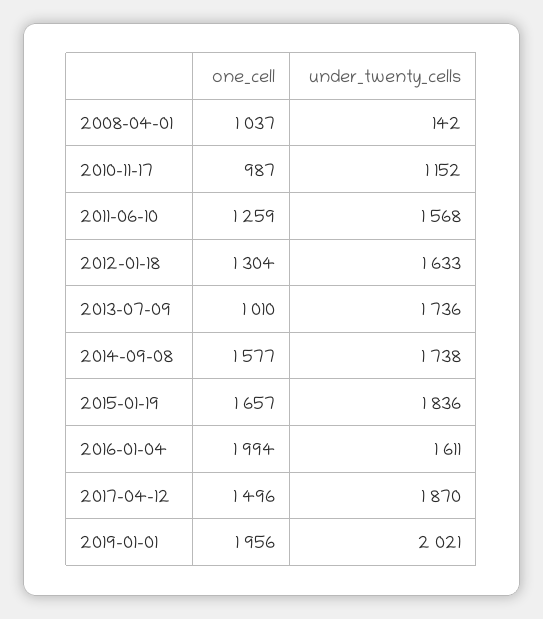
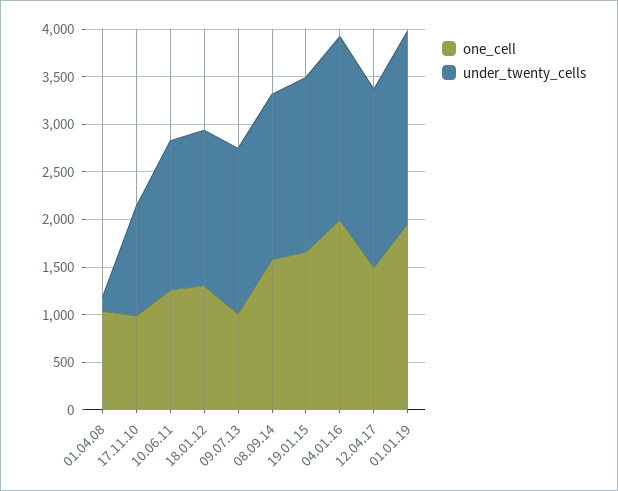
under_twenty_cells, 2016-01-04: 1611 -> 1900

